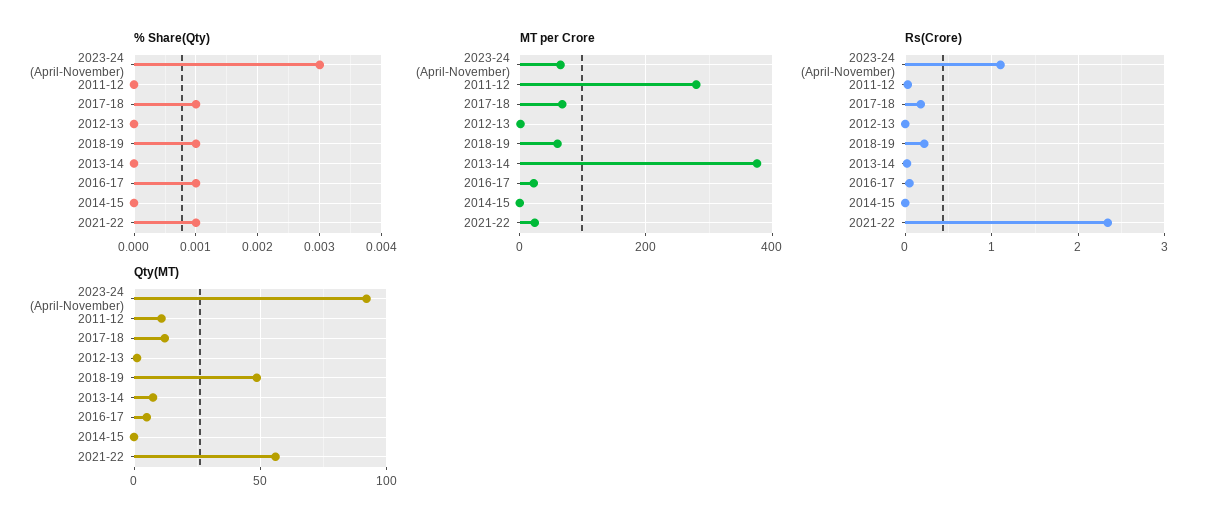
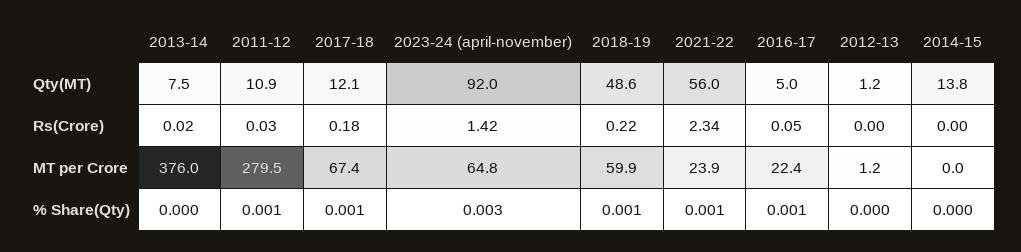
% Share(Qty), 2011-12: 0 -> 0.001
Rs(Crore), 2023-24 (April-November): 1.1 -> 1.42
Qty(MT), 2014-15: 0 -> 13.8

